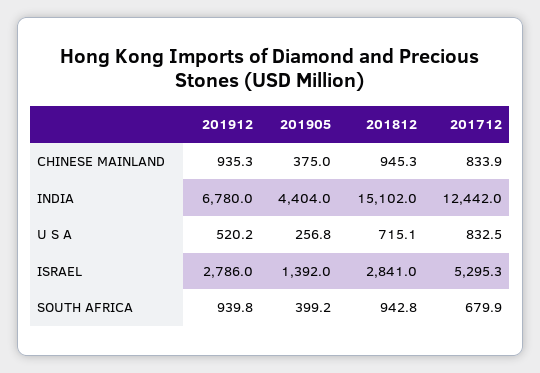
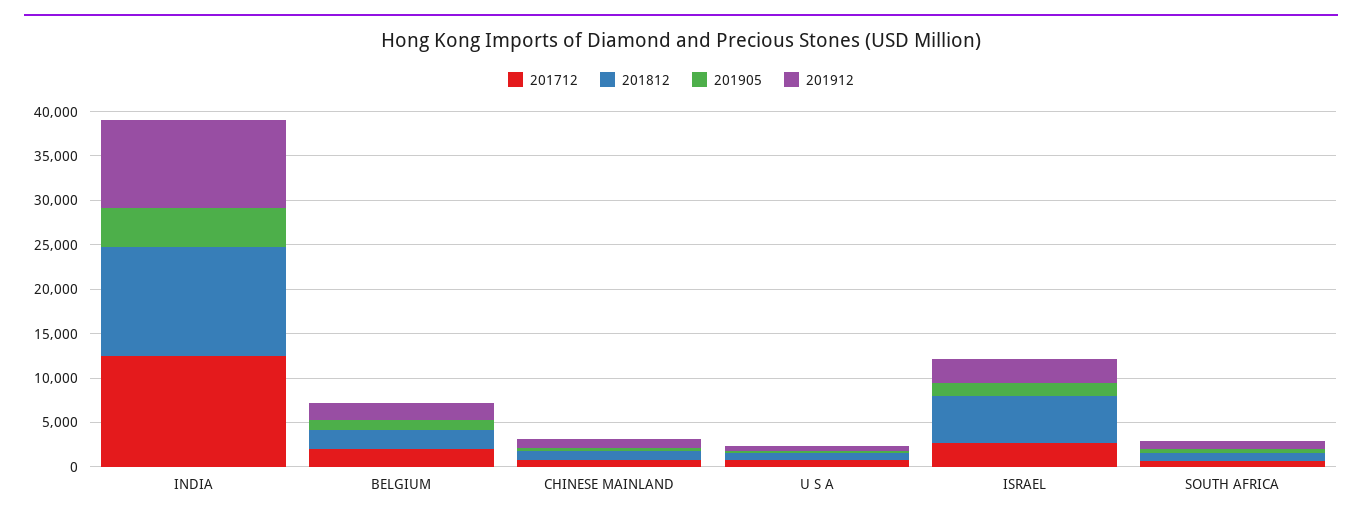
201912, INDIA: 6780 -> 10000
201812, INDIA: 15102 -> 12000
201812, ISRAEL: 2841 -> 5000
201712, ISRAEL: 5295.3 -> 3000
201712, BELGIUM: none -> 2000
201812, BELGIUM: none -> 2000
201905, BELGIUM: none -> 1000
201912, BELGIUM: none -> 2000

